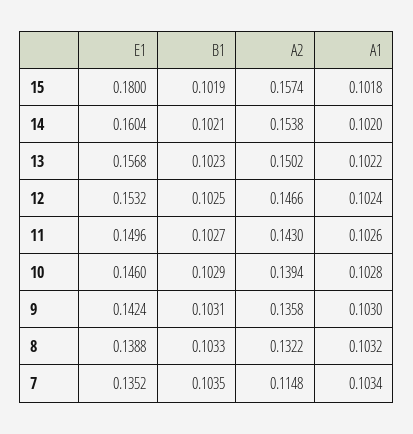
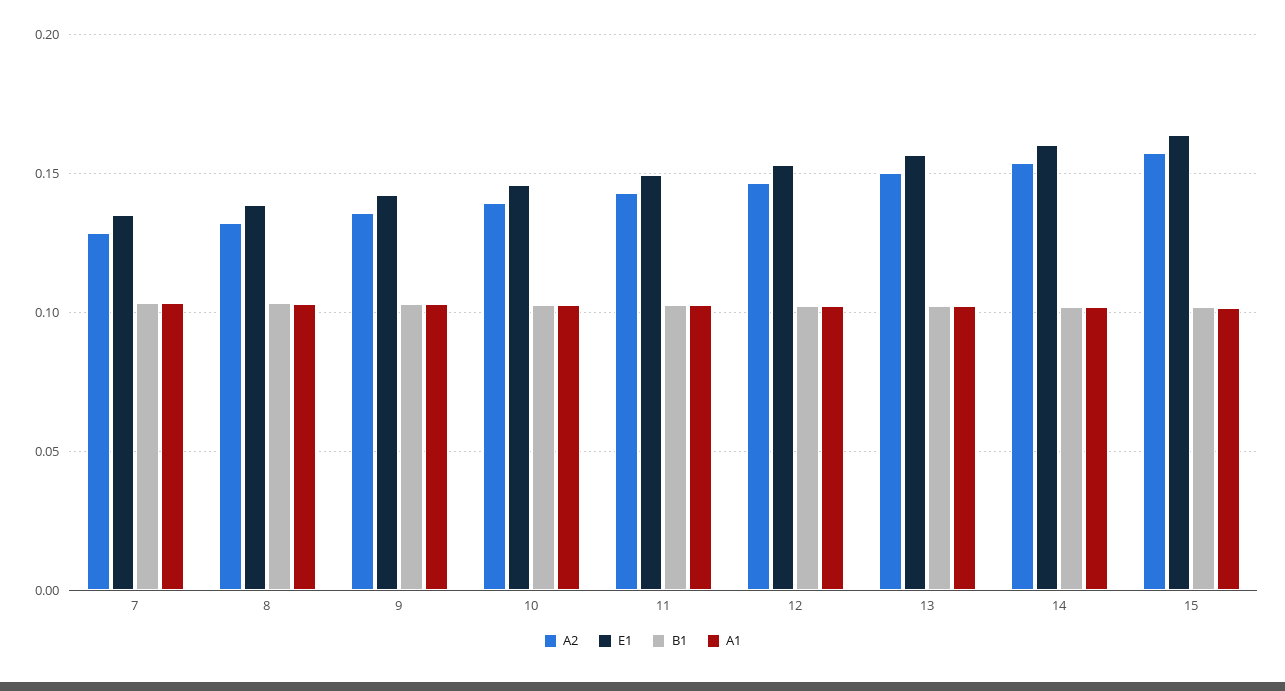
E1, 15: 0.18 -> 0.165
A2, 7: 0.1148 -> 0.13

